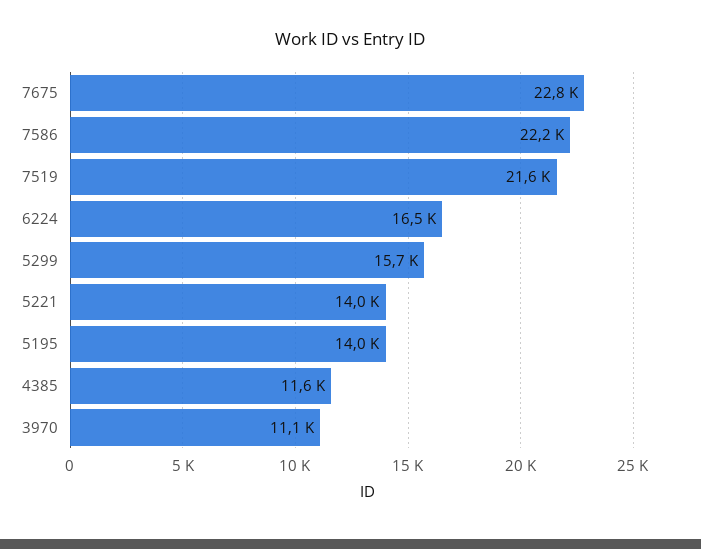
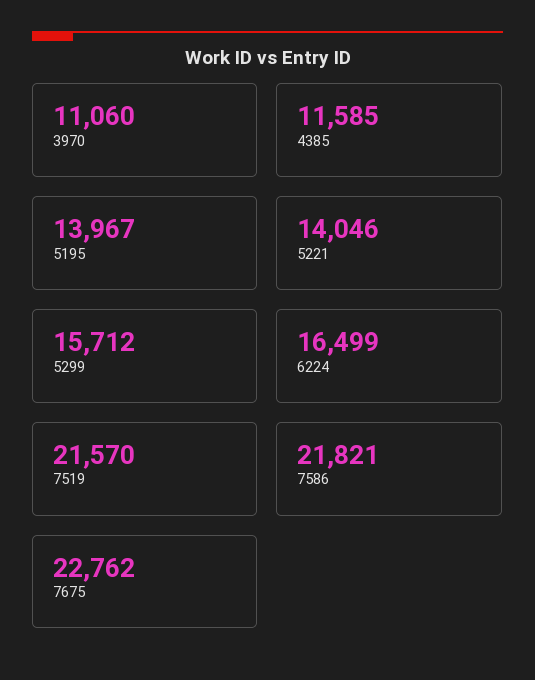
7586: 22200 -> 21821

